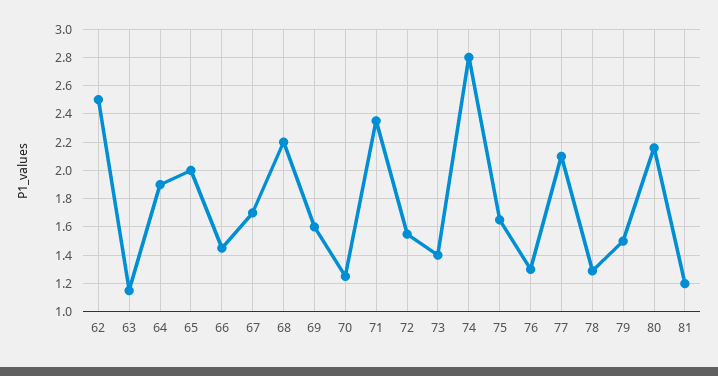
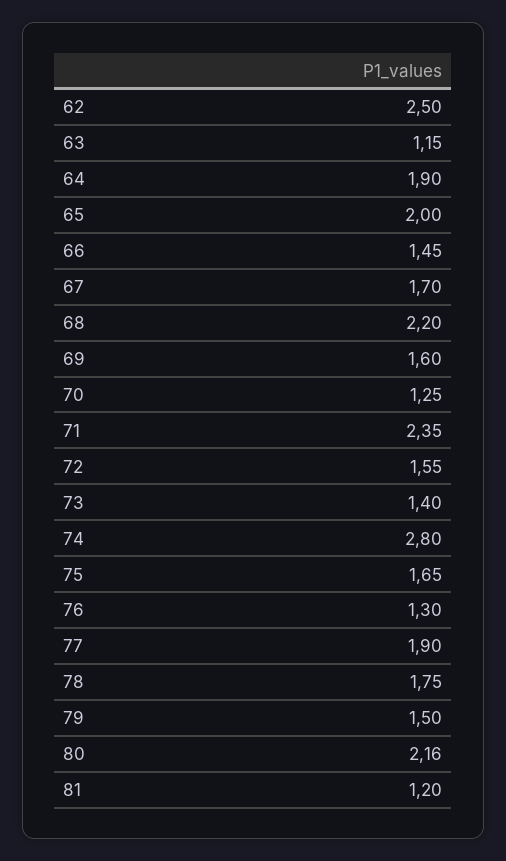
77: 2.1 -> 1.9
78: 1.3 -> 1.75

